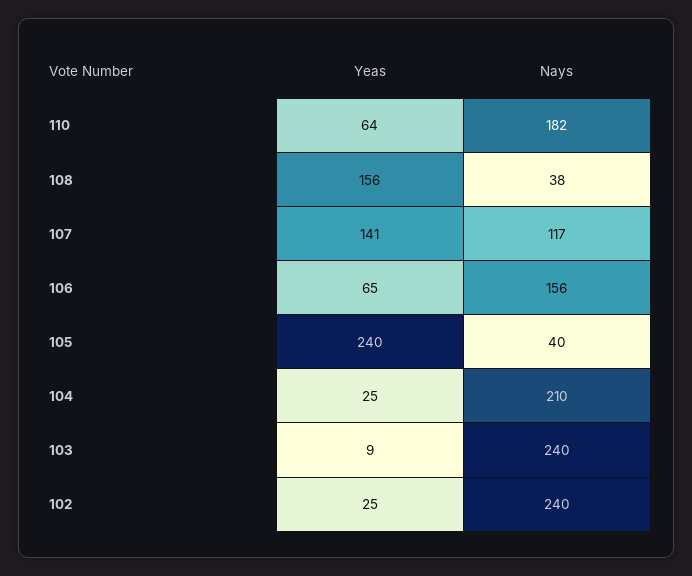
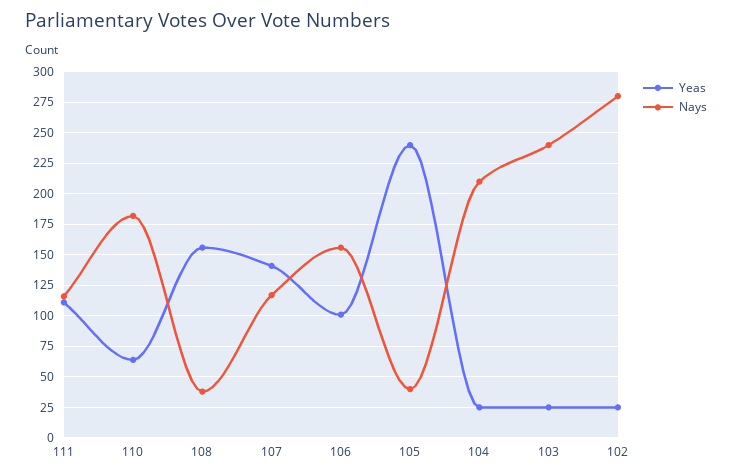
Yeas, 106: 65 -> 100
Yeas, 103: 9 -> 25
Nays, 102: 240 -> 280
Yeas, 111: none -> 110
Nays, 111: none -> 115

